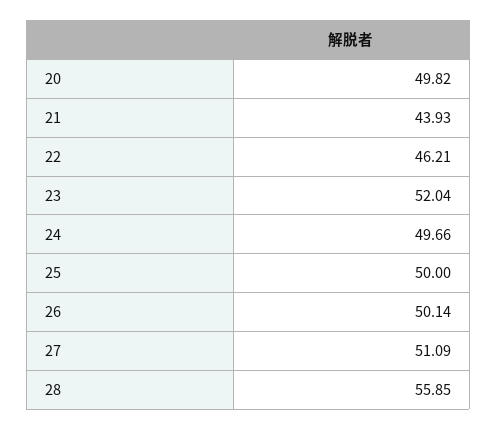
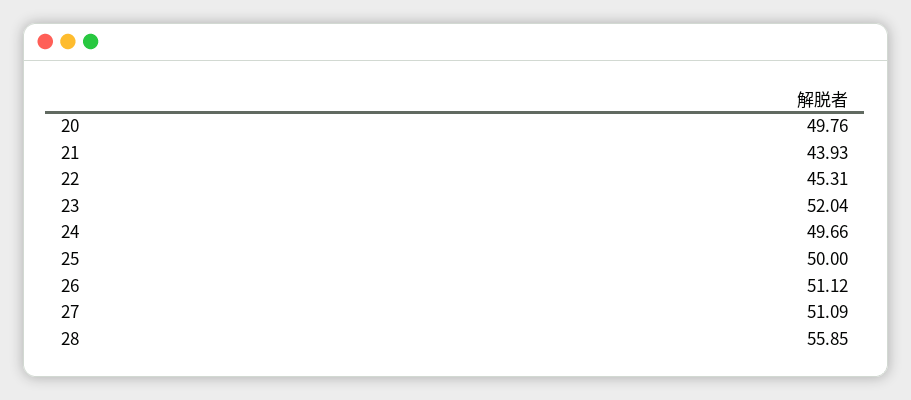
20: 49.82 -> 49.76
22: 46.21 -> 45.31
26: 50.14 -> 51.12

